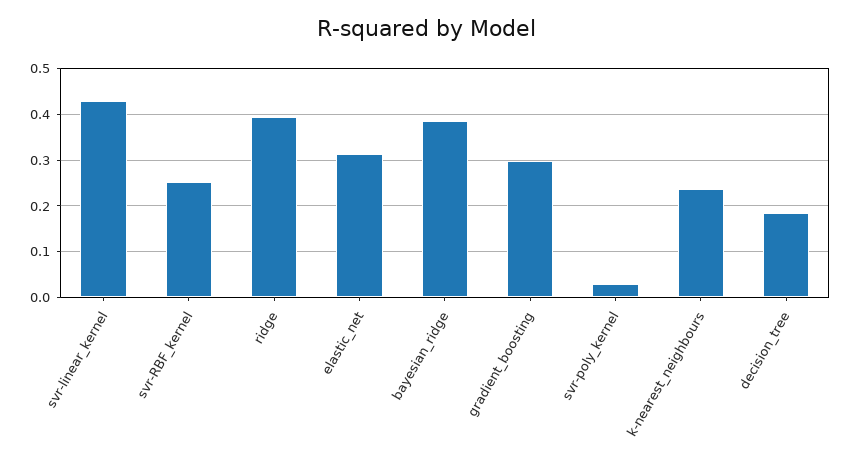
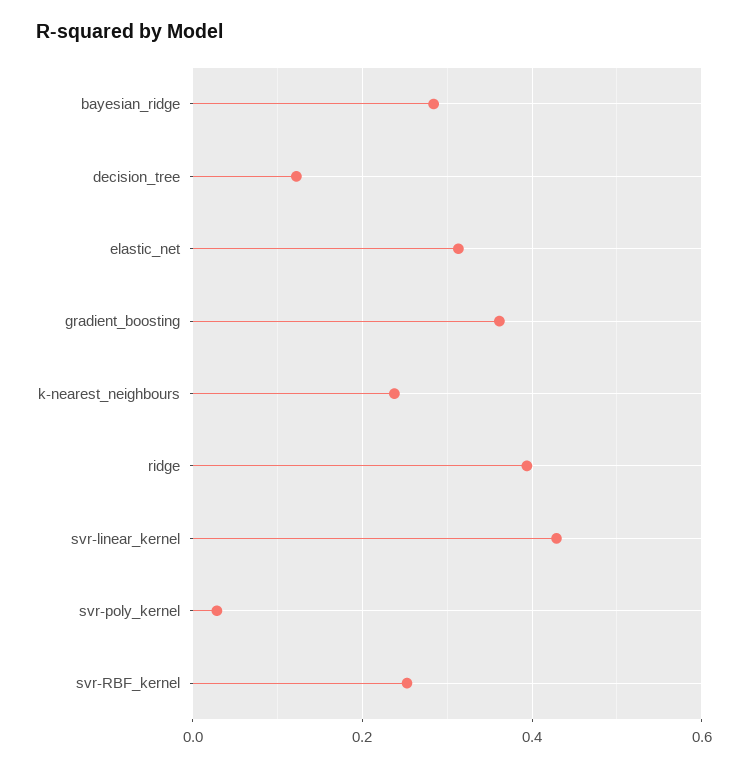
bayesian_ridge: 0.38 -> 0.28
gradient_boosting: 0.3 -> 0.36
decision_tree: 0.18 -> 0.12

